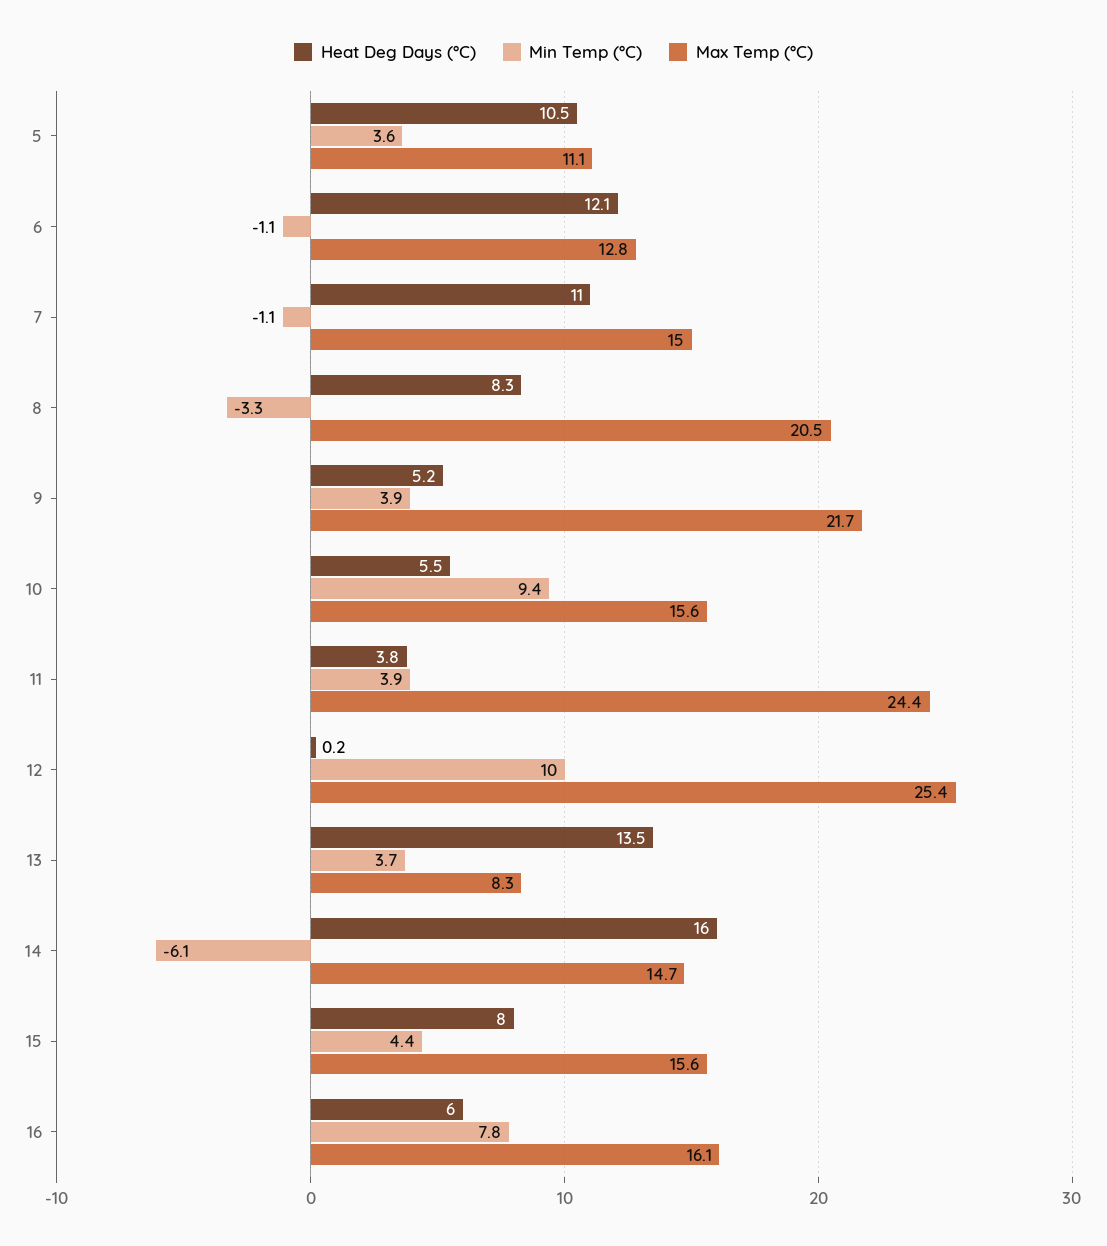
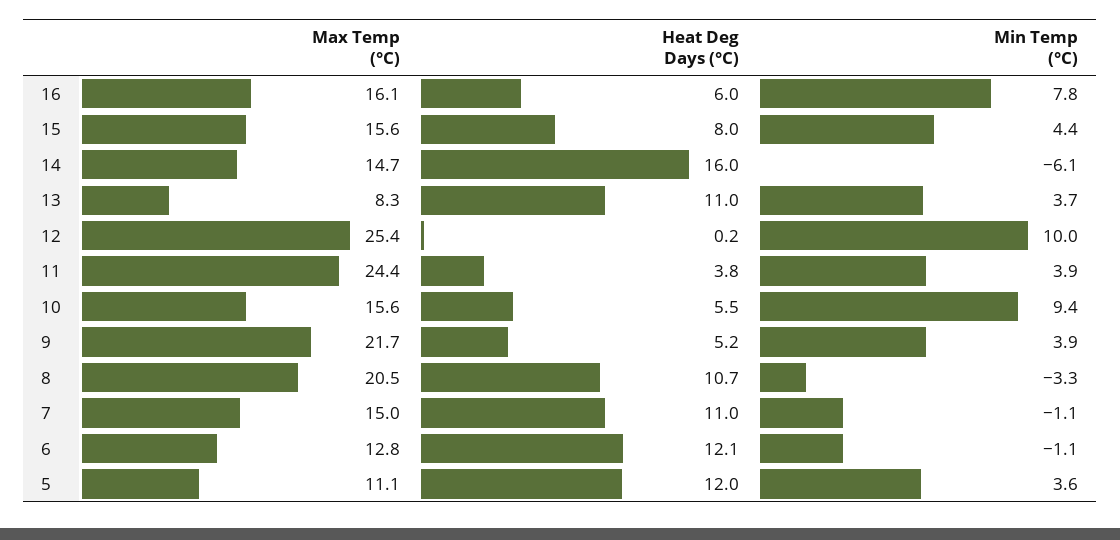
Heat Deg Days (°C), 5: 10.5 -> 12
Heat Deg Days (°C), 8: 8.3 -> 10.7
Heat Deg Days (°C), 13: 13.5 -> 11

